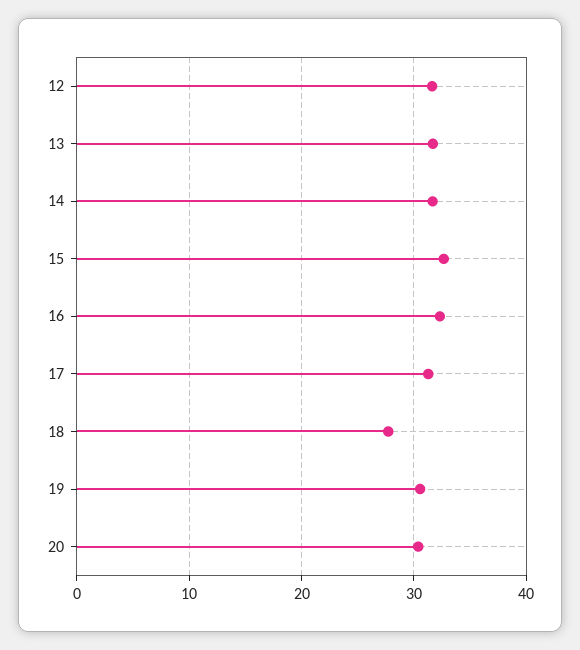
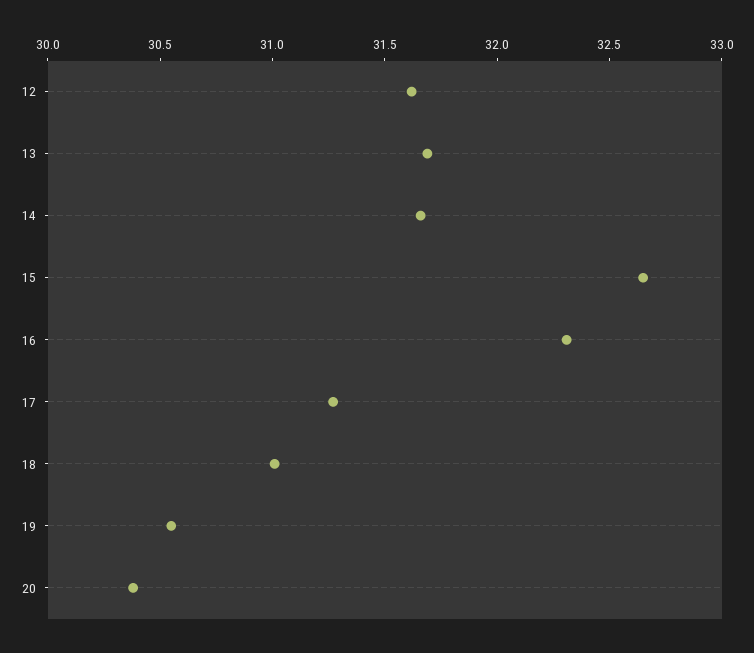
18: 28 -> 31

